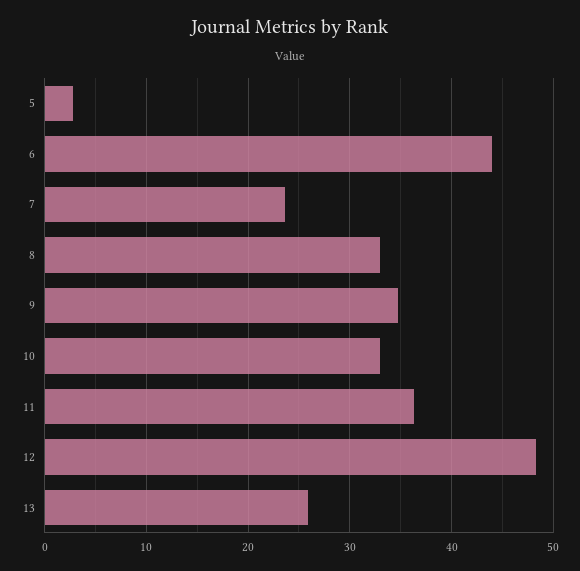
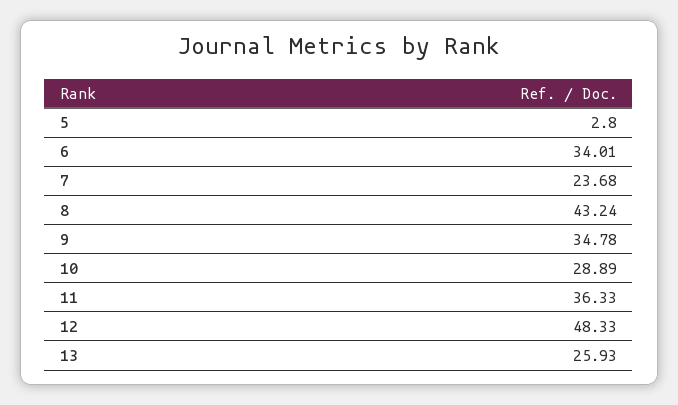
6: 44 -> 34.01
8: 33 -> 43.24
10: 33 -> 28.89

